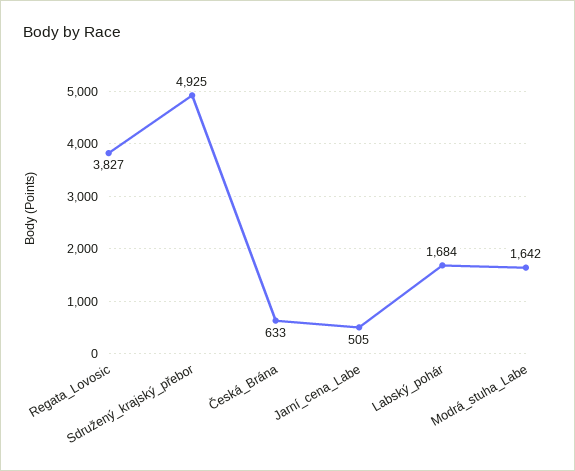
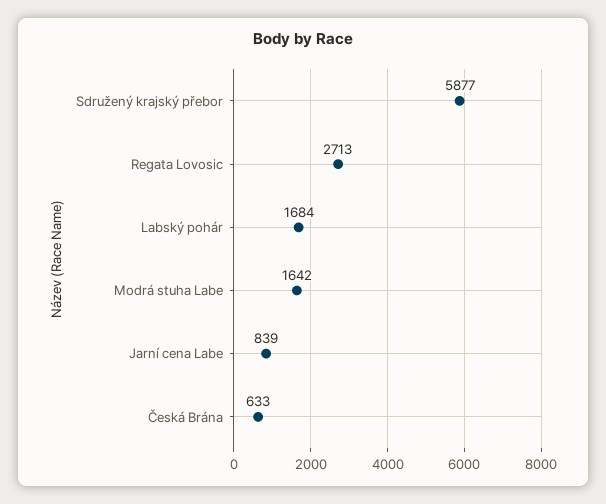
Regata_Lovosic: 3827 -> 2713
Sdružený_krajský_přebor: 4925 -> 5877
Jarní_cena_Labe: 505 -> 839

